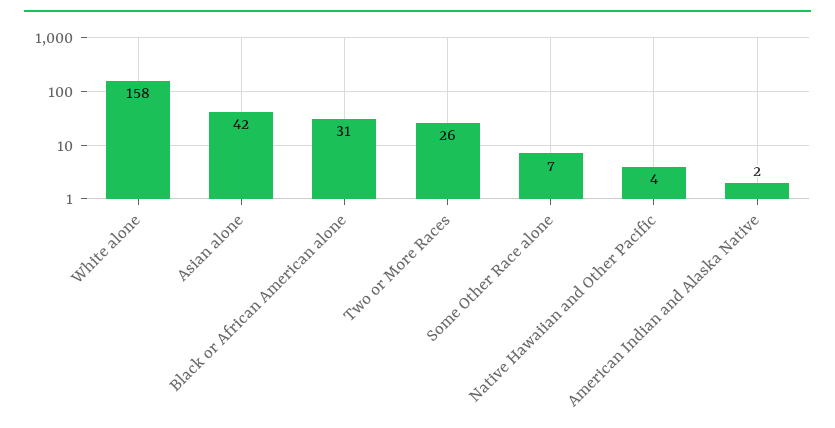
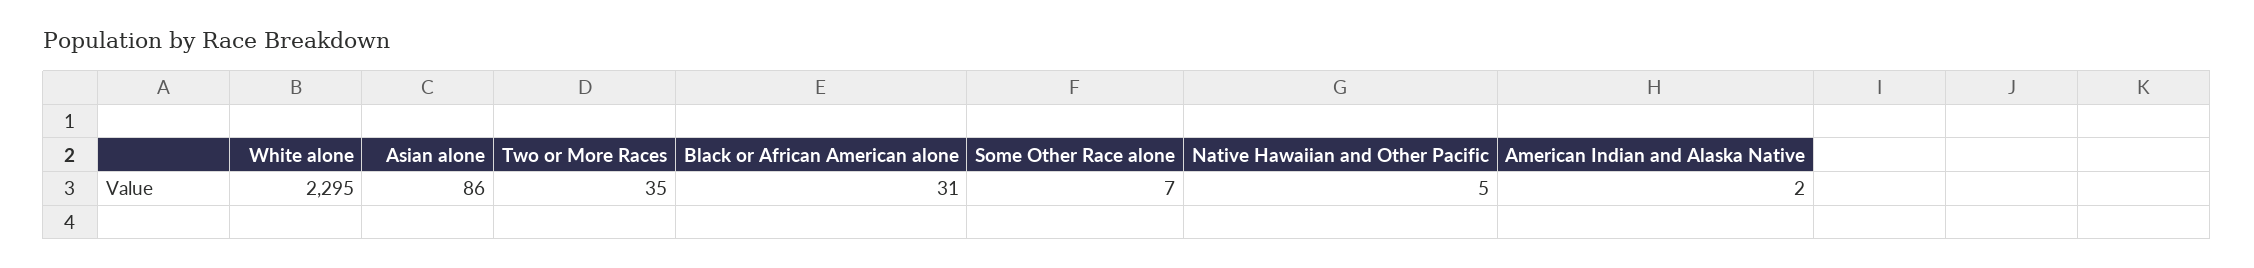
White alone: 158 -> 2295
Asian alone: 42 -> 86
Two or More Races: 26 -> 35
Native Hawaiian and Other Pacific: 4 -> 5

